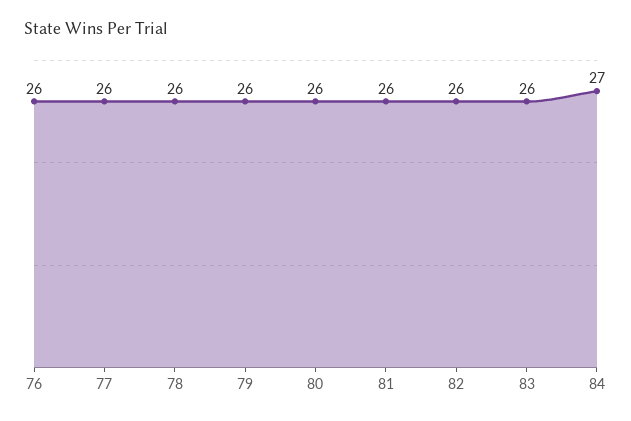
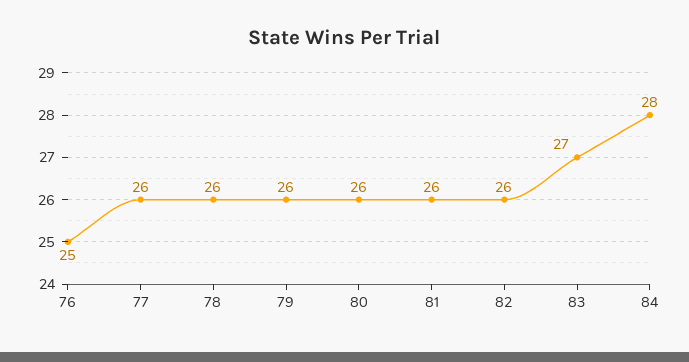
76: 26 -> 25
83: 26 -> 27
84: 27 -> 28

